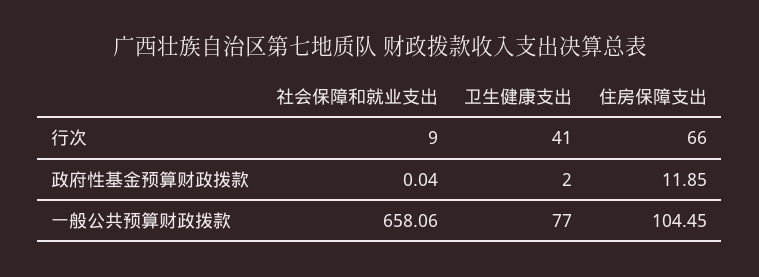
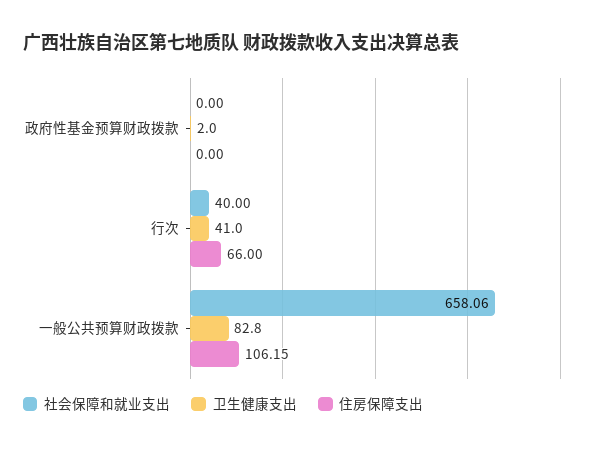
社会保障和就业支出, 行次: 9 -> 40
社会保障和就业支出, 政府性基金预算财政拨款: 0.04 -> 0
住房保障支出, 政府性基金预算财政拨款: 11.85 -> 0
卫生健康支出, 一般公共预算财政拨款: 77 -> 82.8
住房保障支出, 一般公共预算财政拨款: 104.45 -> 106.15

